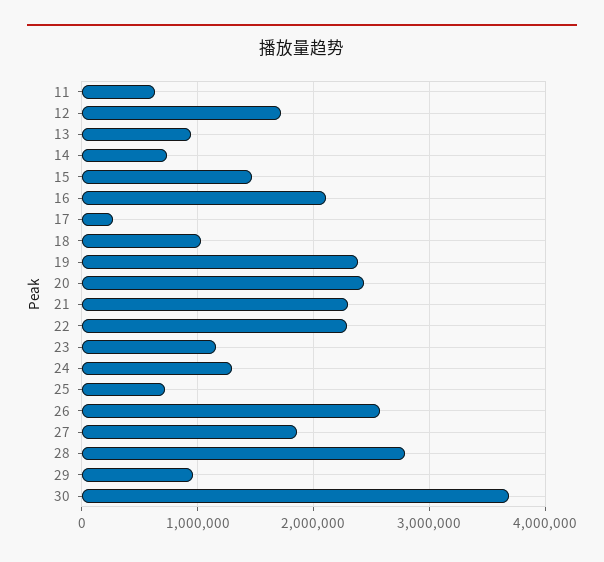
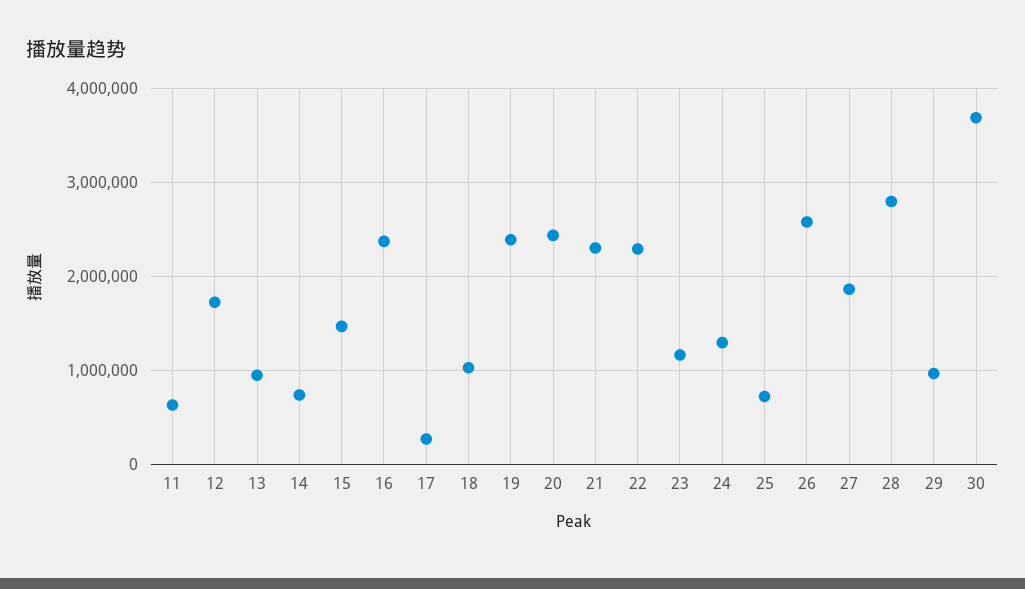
16: 2100000 -> 2400000

